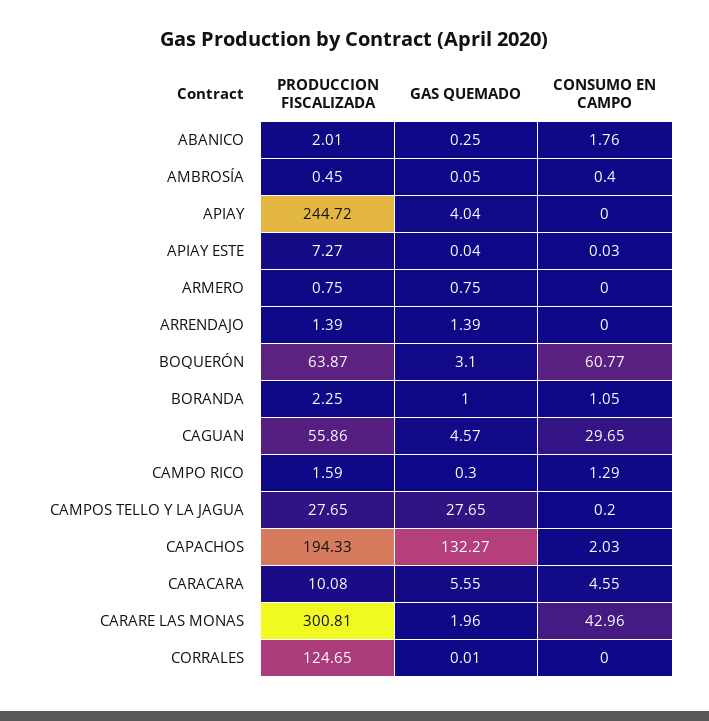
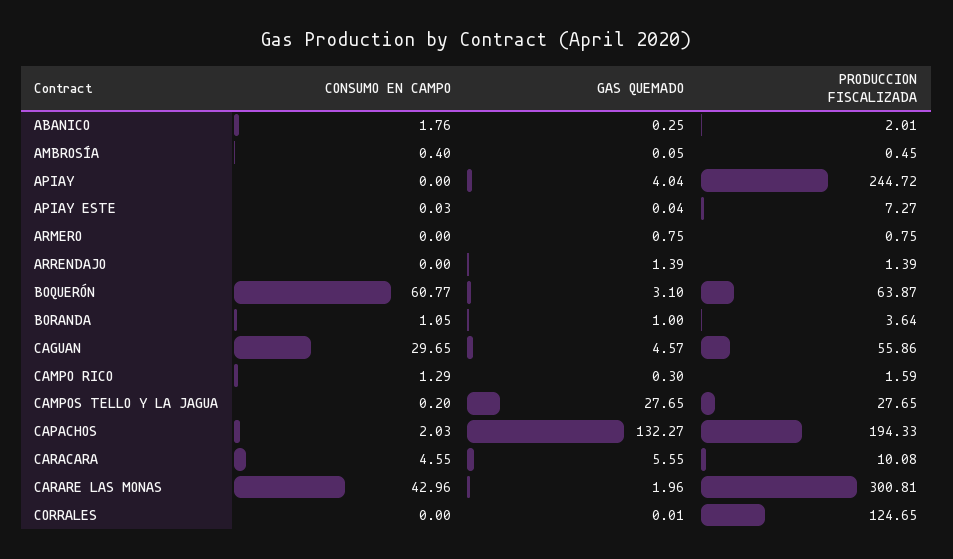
PRODUCCION FISCALIZADA, BORANDA: 2.25 -> 3.64

